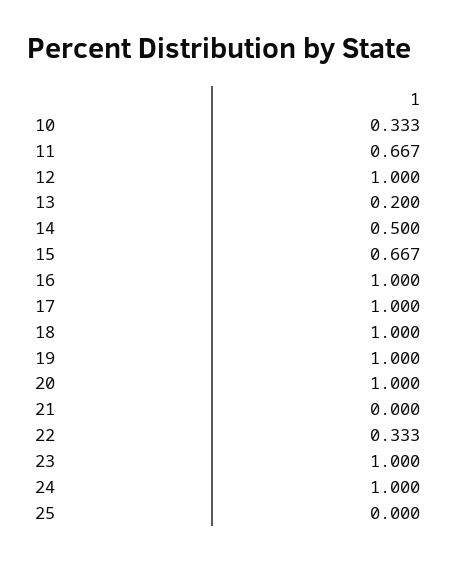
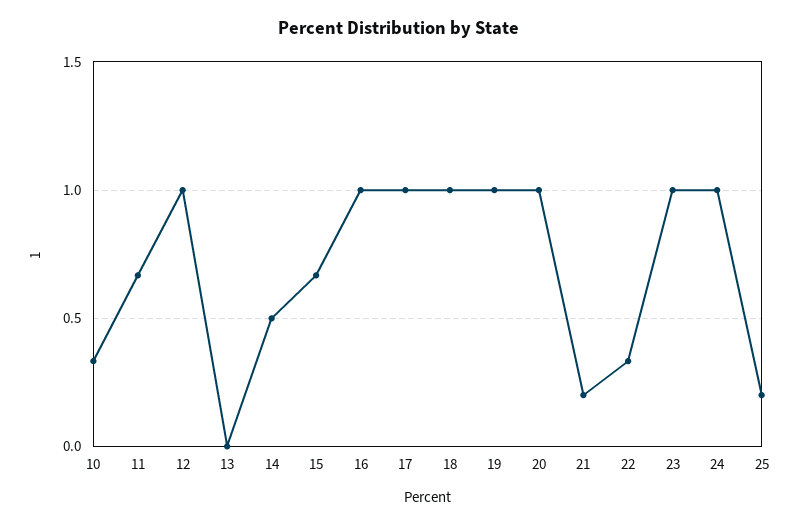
13: 0.2 -> 0
21: 0 -> 0.2
25: 0 -> 0.2

